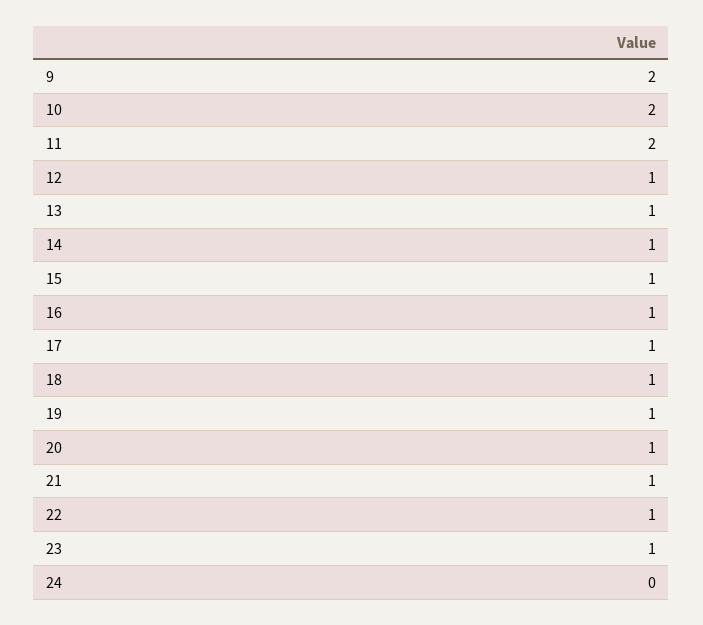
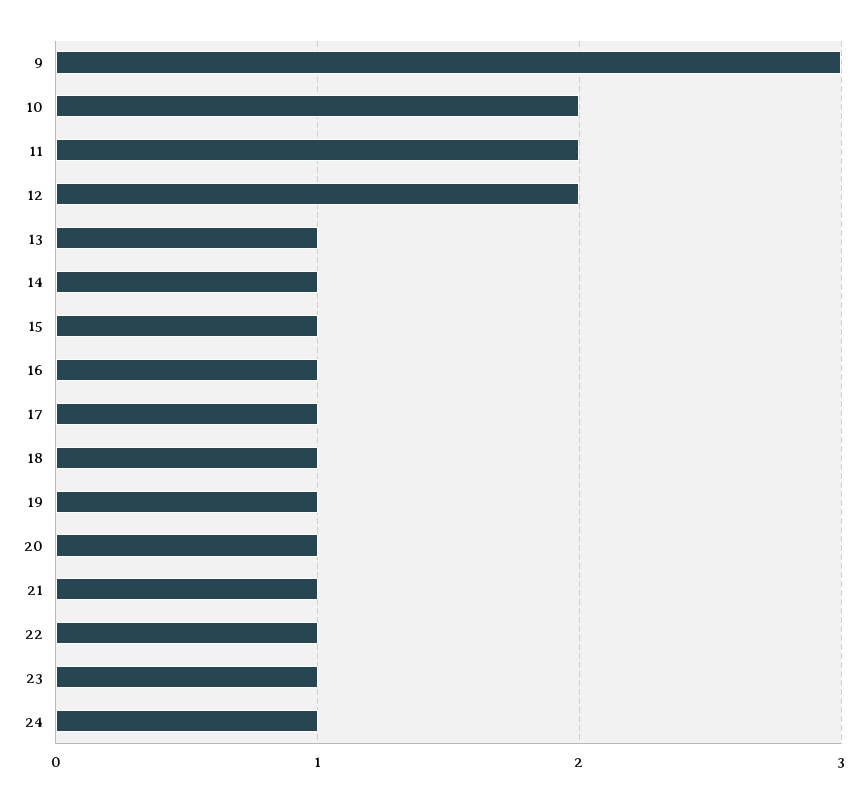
9: 2 -> 3
12: 1 -> 2
24: 0 -> 1

